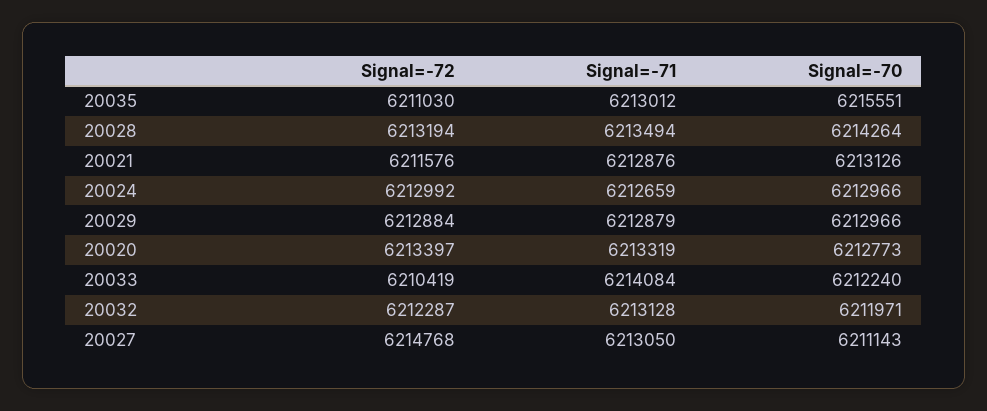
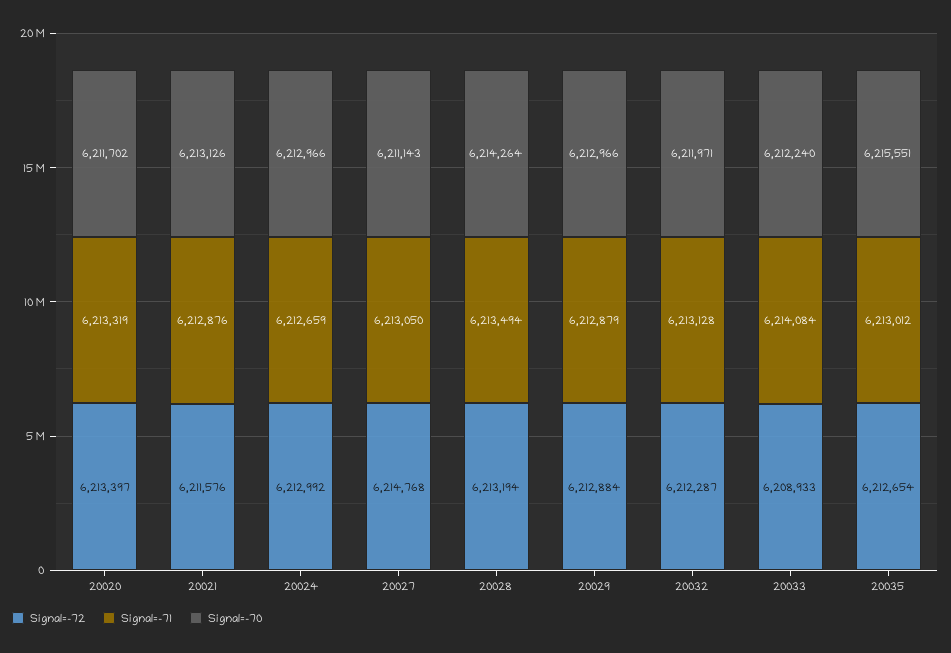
Signal=-72, 20035: 6211030 -> 6212654
Signal=-70, 20020: 6212773 -> 6211702
Signal=-72, 20033: 6210419 -> 6208933

